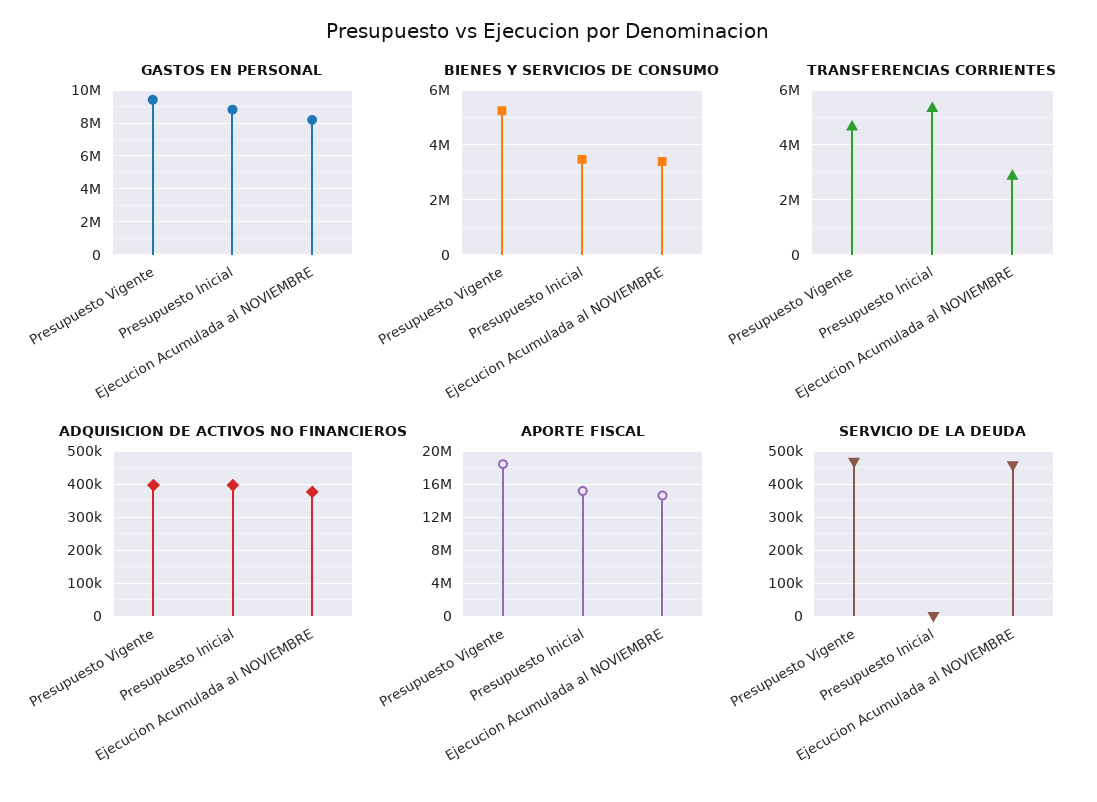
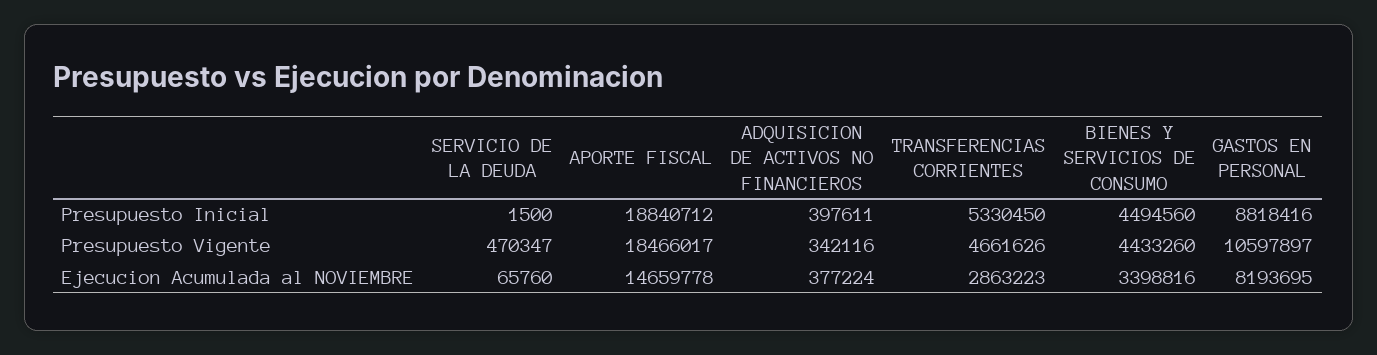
GASTOS EN PERSONAL, Presupuesto Vigente: 9500000 -> 10597897
BIENES Y SERVICIOS DE CONSUMO, Presupuesto Vigente: 5250000 -> 4433260
BIENES Y SERVICIOS DE CONSUMO, Presupuesto Inicial: 3500000 -> 4494560
ADQUISICION DE ACTIVOS NO FINANCIEROS, Presupuesto Vigente: 400000 -> 342116
APORTE FISCAL, Presupuesto Inicial: 15000000 -> 18840712
SERVICIO DE LA DEUDA, Ejecucion Acumulada al NOVIEMBRE: 460000 -> 65760

